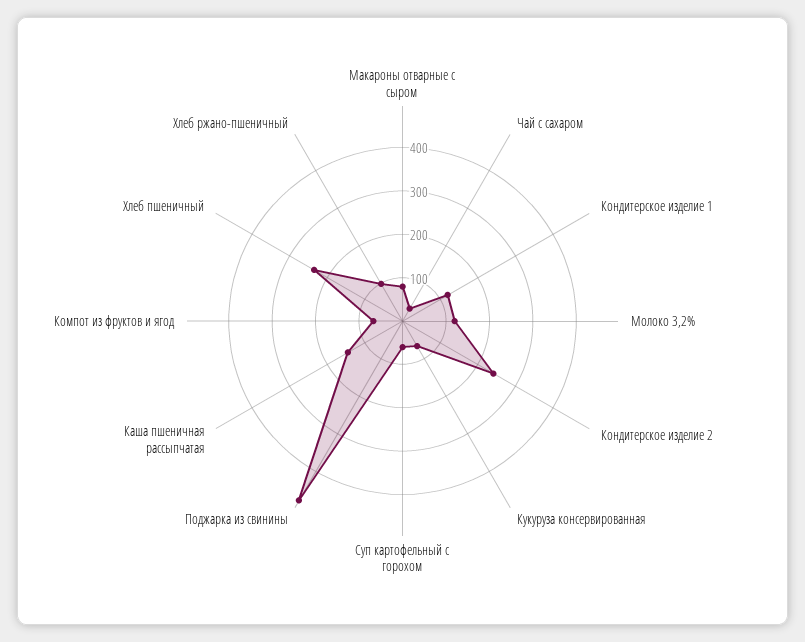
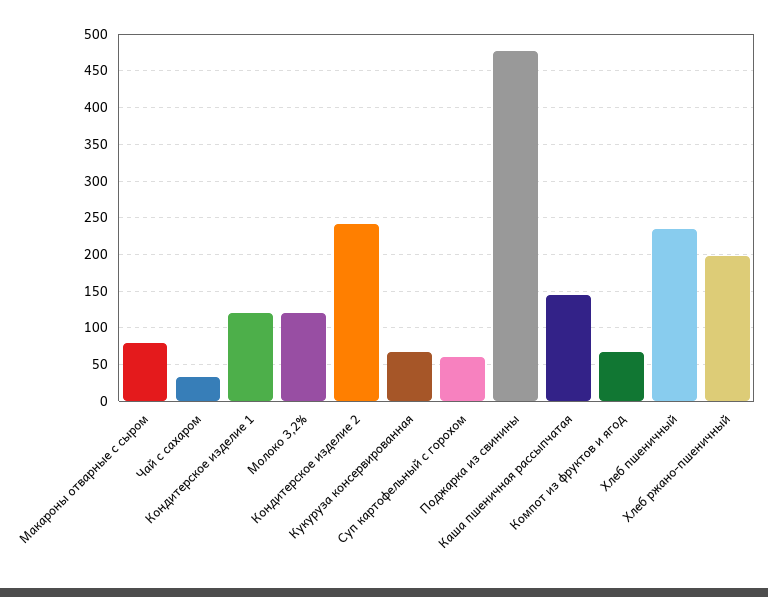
Хлеб ржано-пшеничный: 100 -> 200

